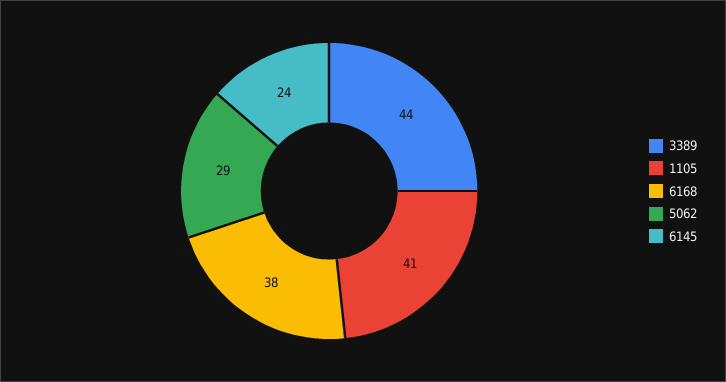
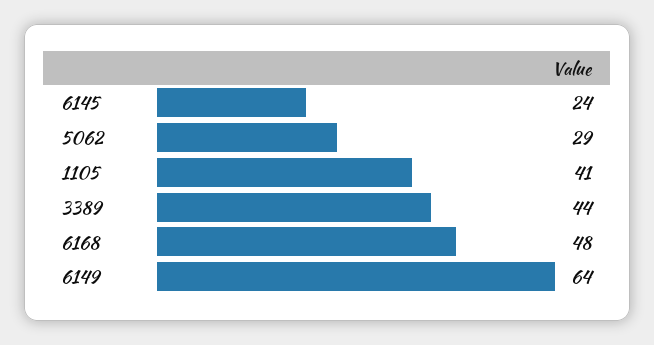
6168: 38 -> 48
6149: none -> 64

